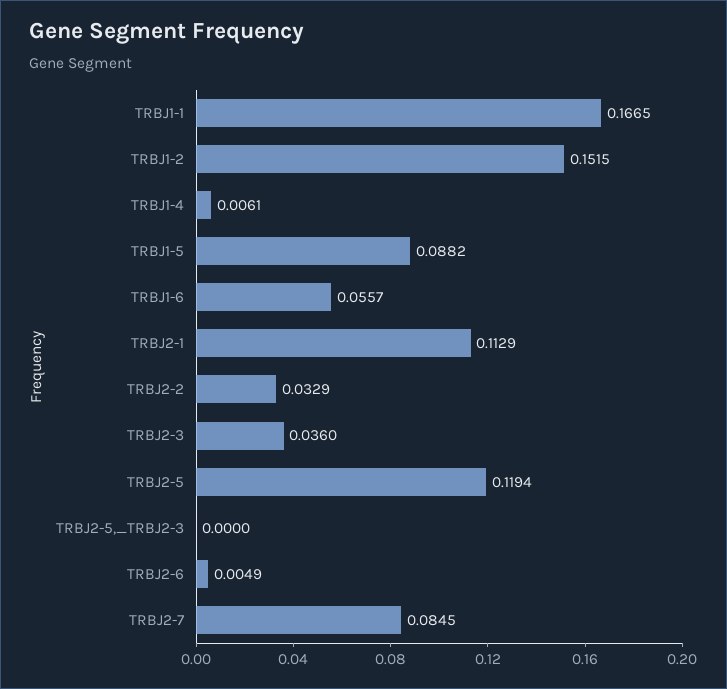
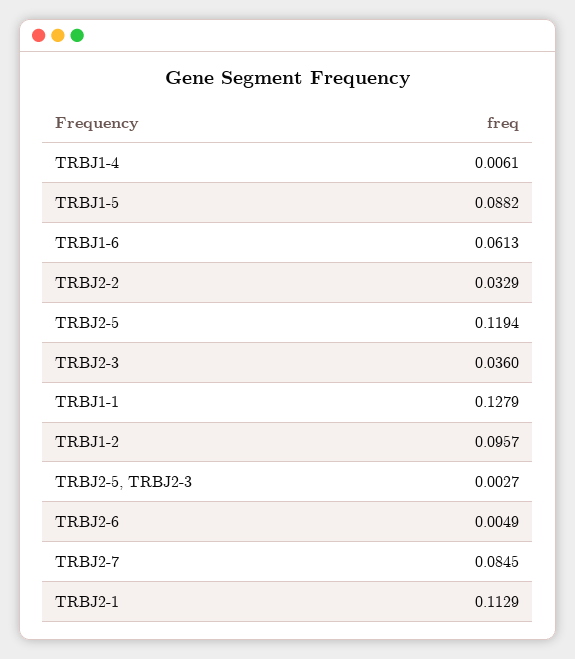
TRBJ1-1: 0.1665 -> 0.1279
TRBJ1-2: 0.1515 -> 0.0957
TRBJ1-6: 0.0557 -> 0.0613
TRBJ2-5,_TRBJ2-3: 0 -> 0.0027

